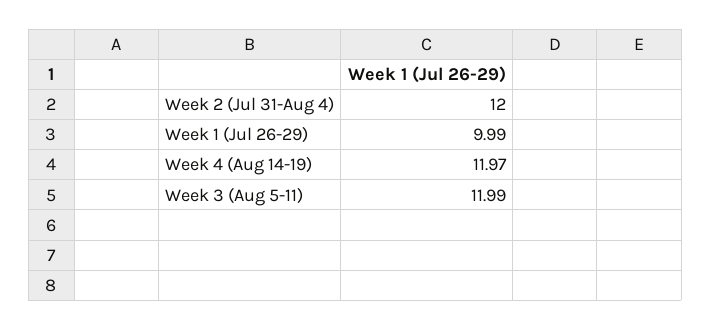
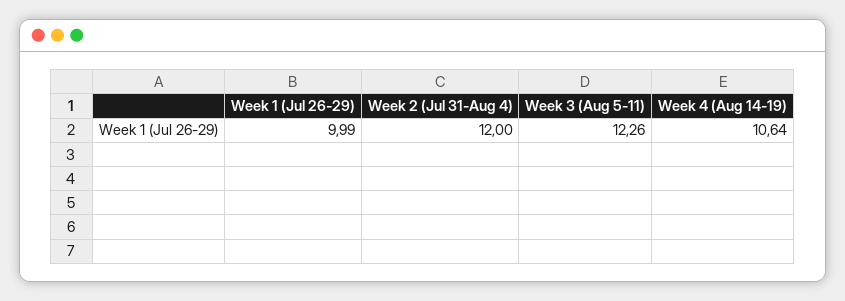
Week 4 (Aug 14-19): 11.97 -> 10.64
Week 3 (Aug 5-11): 11.99 -> 12.26

